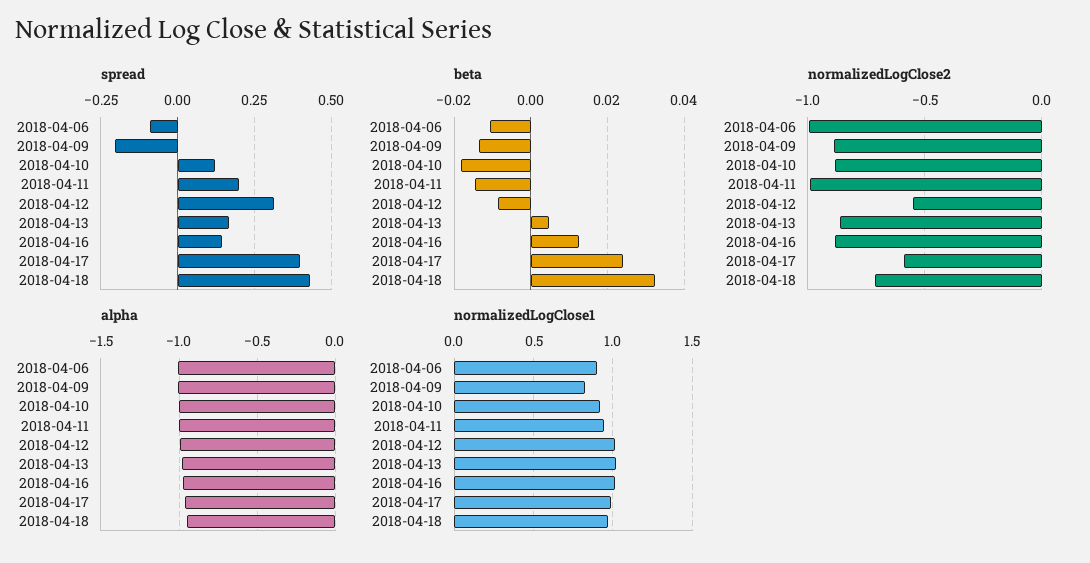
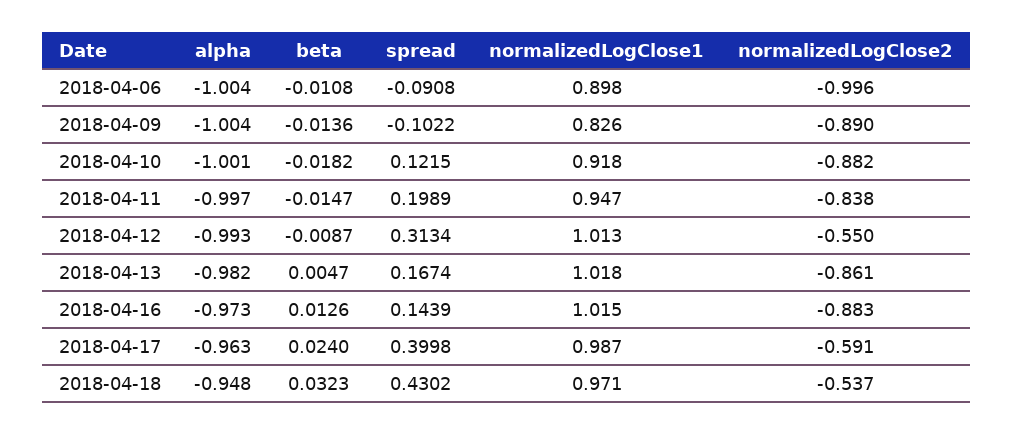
spread, 2018-04-09: -0.2 -> -0.1022
normalizedLogClose2, 2018-04-11: -1 -> -0.838
normalizedLogClose2, 2018-04-18: -0.7 -> -0.537

